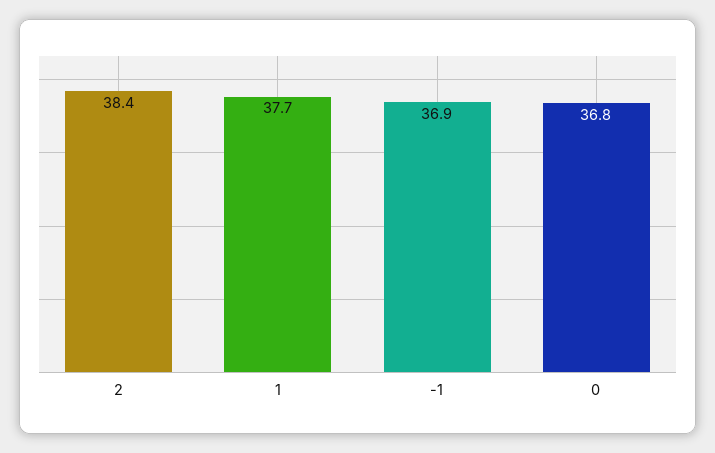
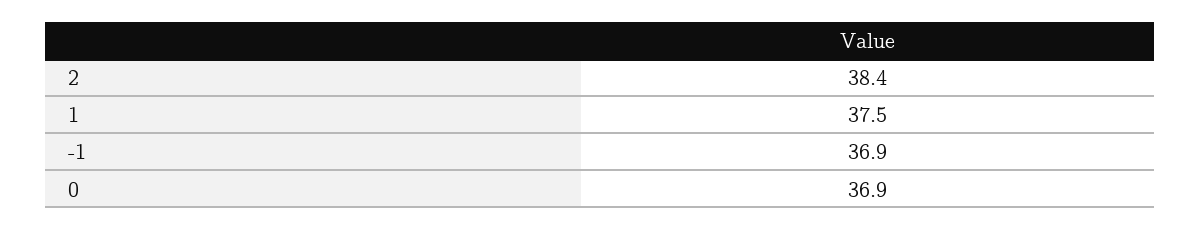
1: 37.7 -> 37.5
0: 36.8 -> 36.9

